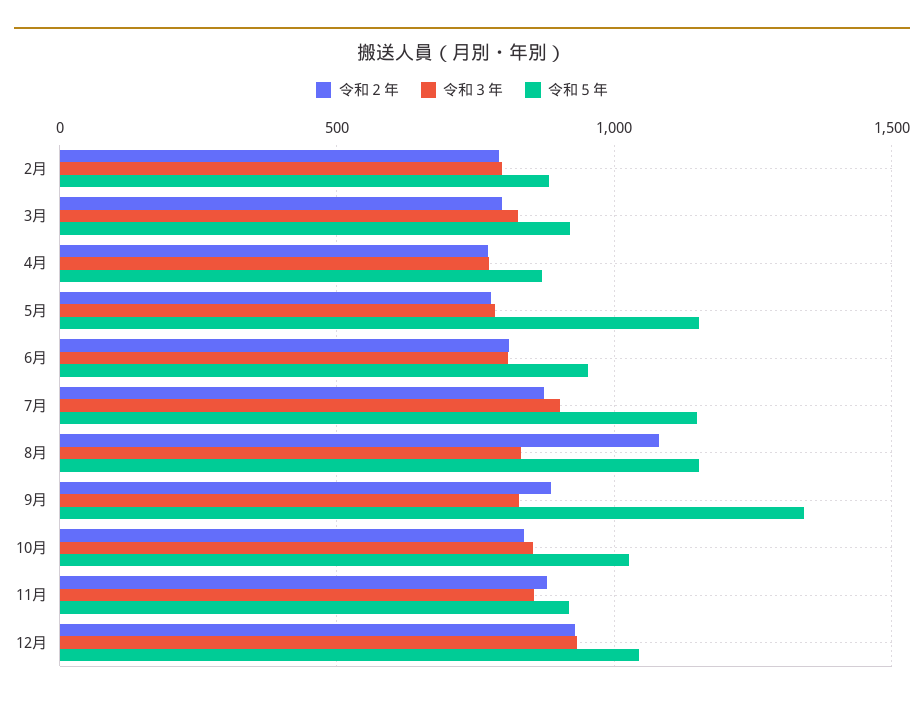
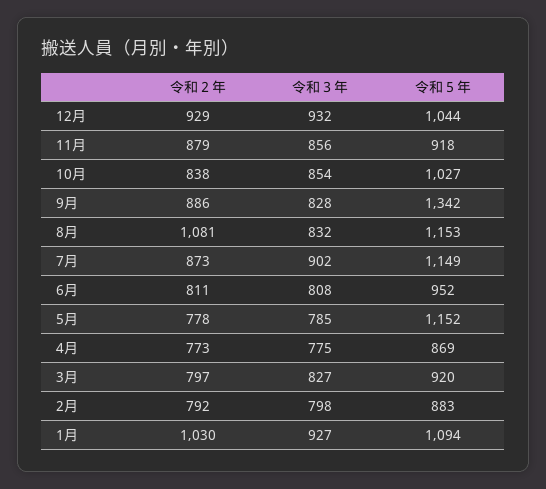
令和２年, 1月: none -> 1030
令和３年, 1月: none -> 927
令和５年, 1月: none -> 1094

